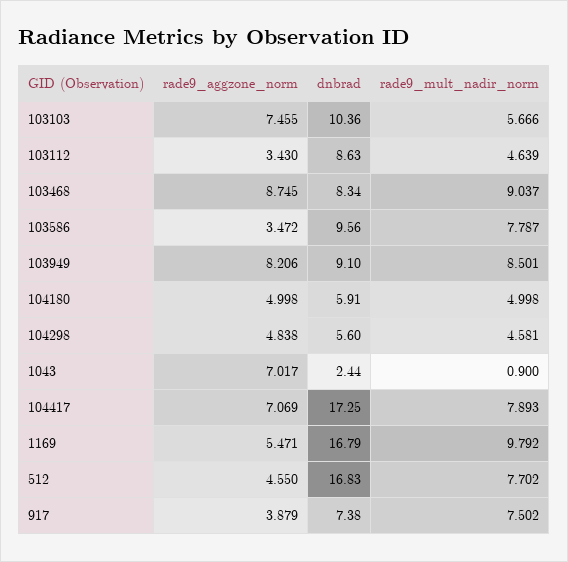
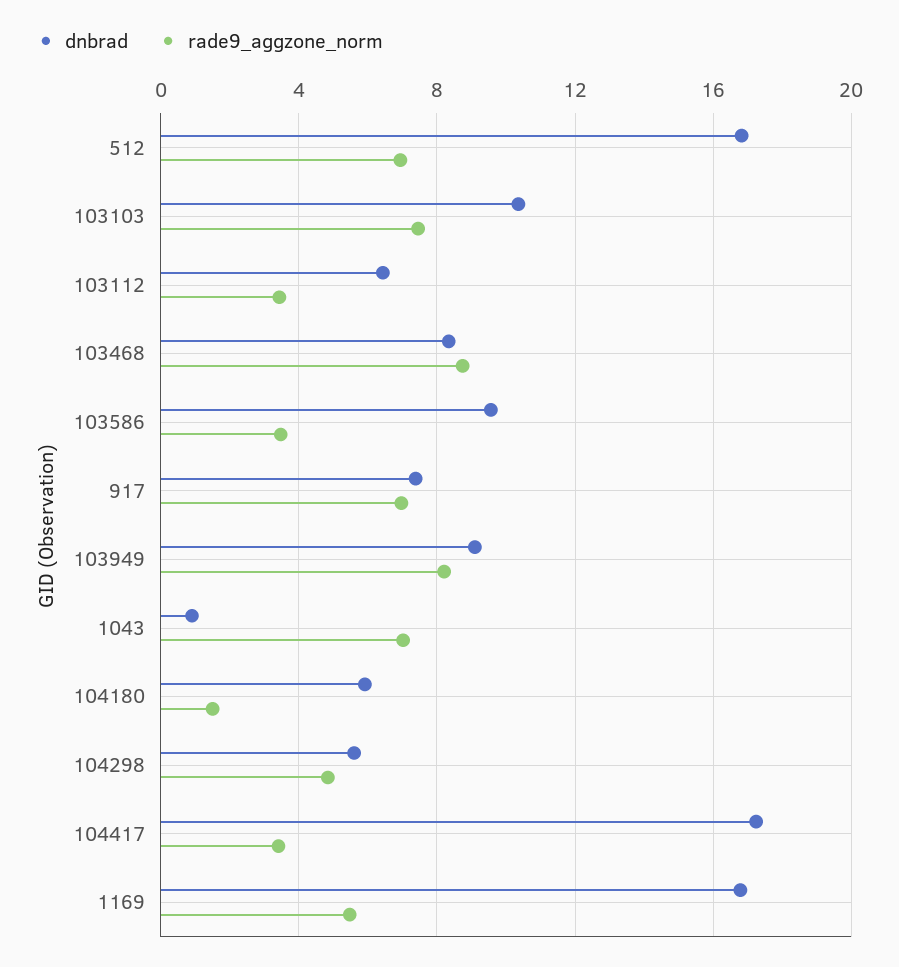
rade9_mult_nadir_norm, 103103: 5.666 -> none
dnbrad, 103112: 8.63 -> 6.5
rade9_mult_nadir_norm, 103112: 4.639 -> none
rade9_mult_nadir_norm, 103468: 9.037 -> none
rade9_mult_nadir_norm, 103586: 7.787 -> none
rade9_mult_nadir_norm, 103949: 8.501 -> none
rade9_aggzone_norm, 104180: 4.998 -> 1.5
rade9_mult_nadir_norm, 104180: 4.998 -> none
rade9_mult_nadir_norm, 104298: 4.581 -> none
dnbrad, 1043: 2.44 -> 1
rade9_mult_nadir_norm, 1043: 0.9 -> none
rade9_aggzone_norm, 104417: 7.069 -> 3.5
rade9_mult_nadir_norm, 104417: 7.893 -> none
rade9_mult_nadir_norm, 1169: 9.792 -> none
rade9_aggzone_norm, 512: 4.55 -> 7
rade9_mult_nadir_norm, 512: 7.702 -> none
rade9_aggzone_norm, 917: 3.879 -> 7
rade9_mult_nadir_norm, 917: 7.502 -> none

